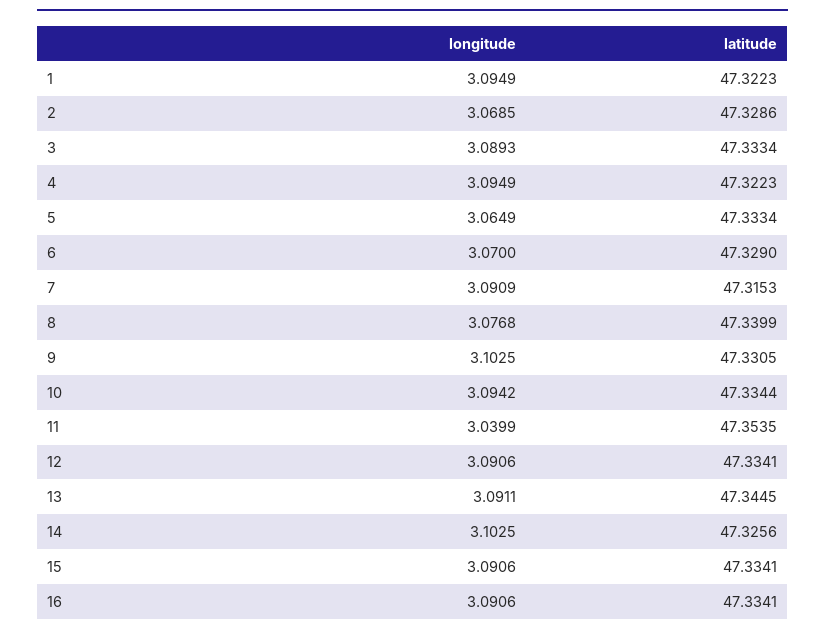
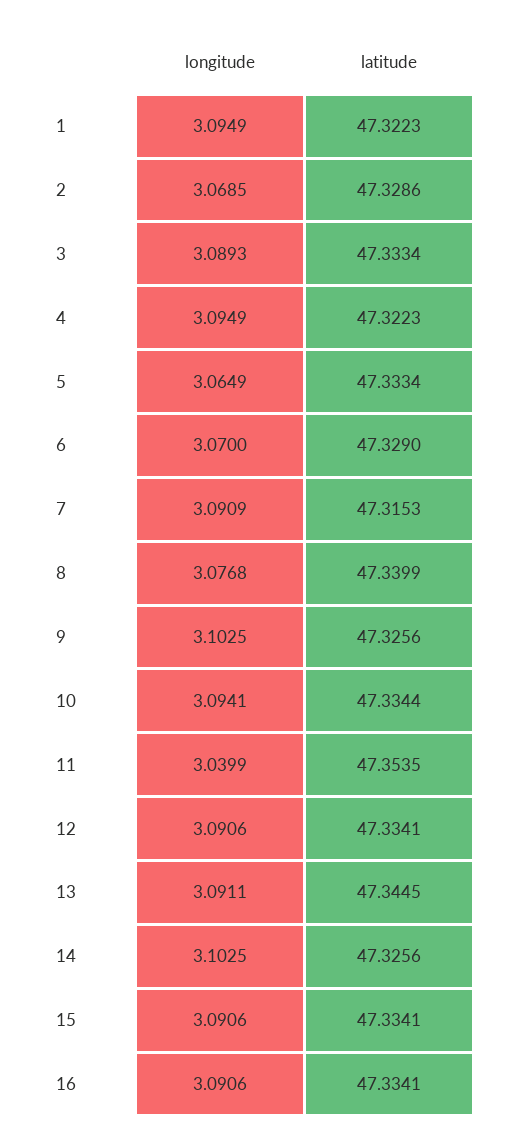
latitude, 9: 47.3305 -> 47.3256
longitude, 10: 3.0942 -> 3.0941

